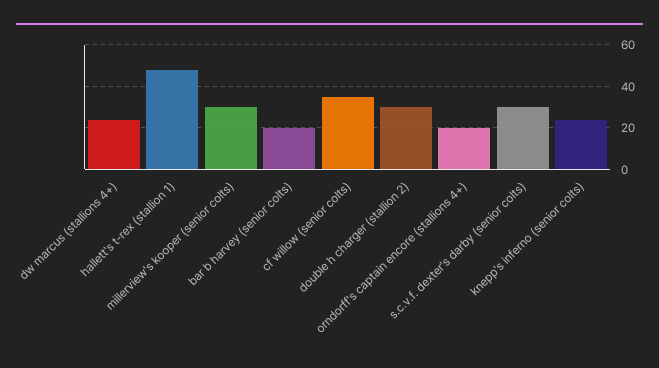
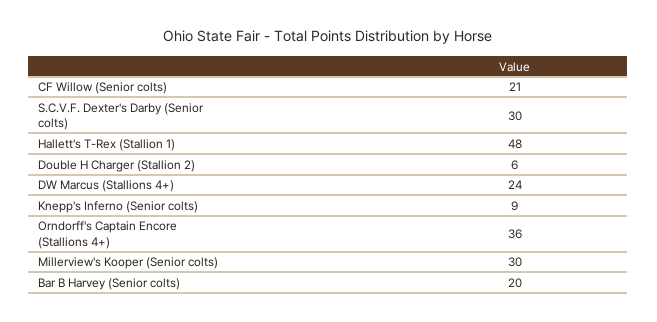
cf willow (senior colts): 35 -> 21
double h charger (stallion 2): 30 -> 6
orndorff's captain encore (stallions 4+): 20 -> 36
knepp's inferno (senior colts): 25 -> 9

